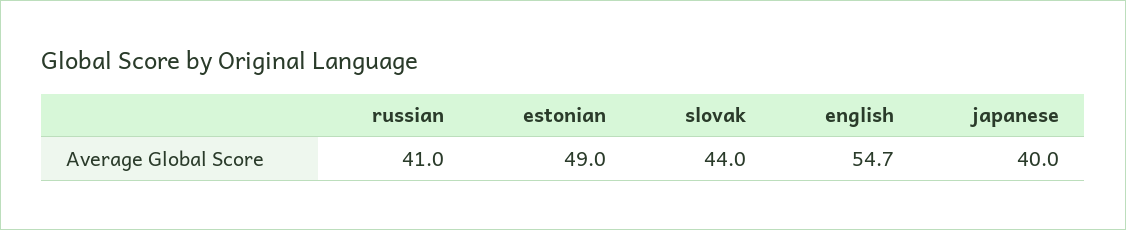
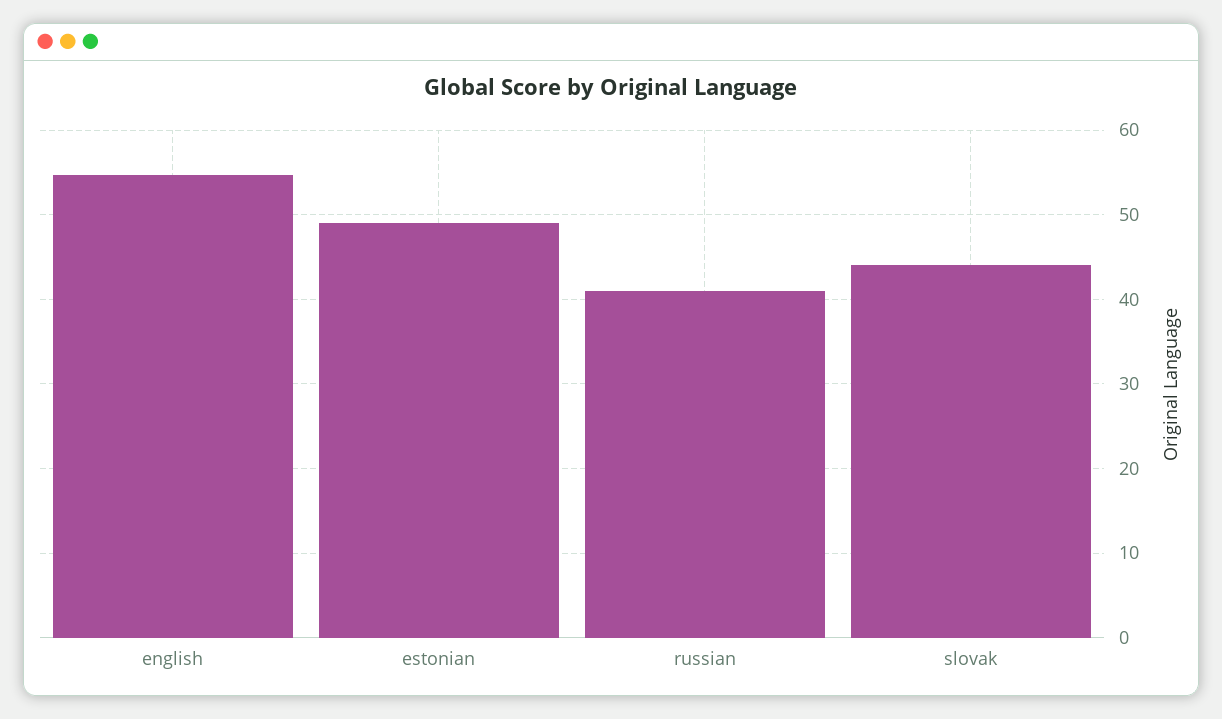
japanese: 40 -> none

